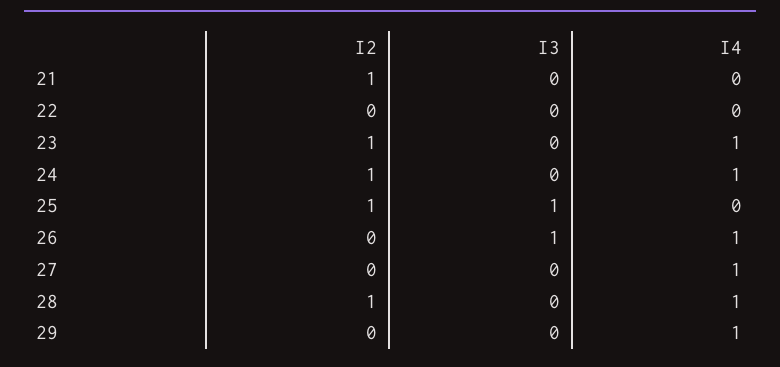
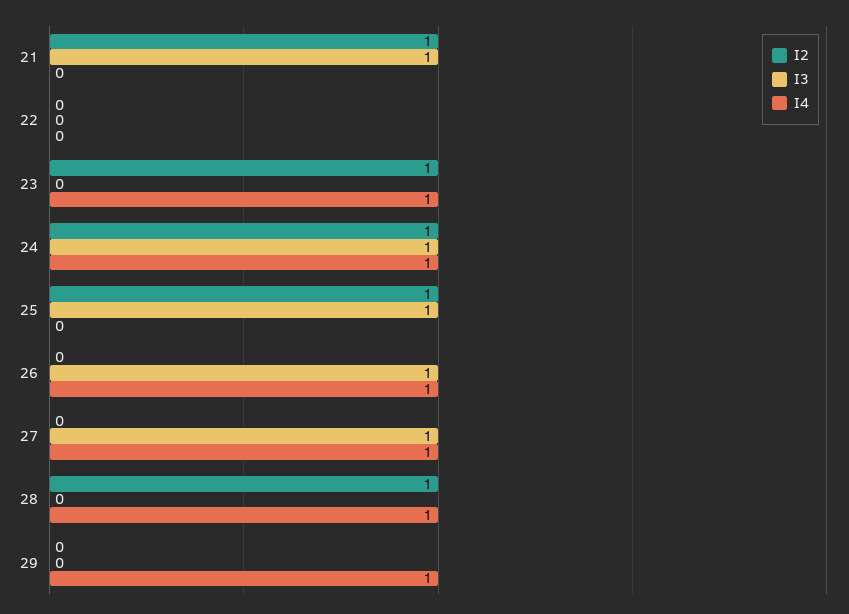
I3, 21: 0 -> 1
I3, 24: 0 -> 1
I3, 27: 0 -> 1

